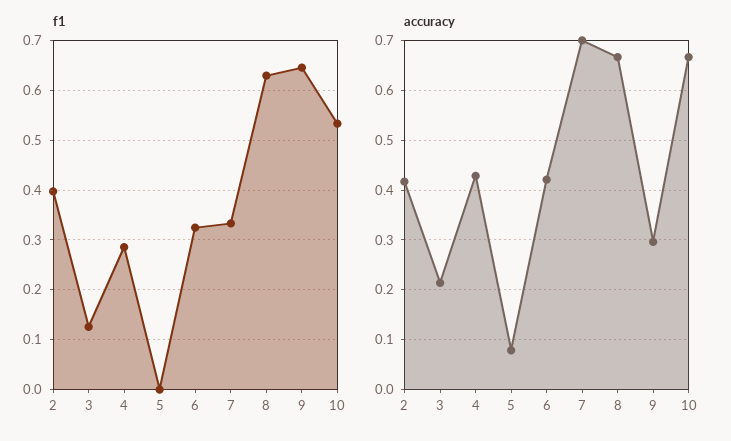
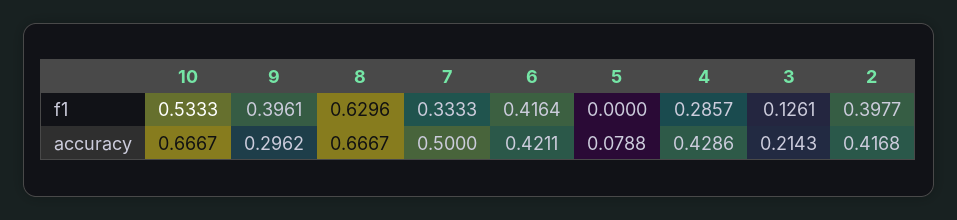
f1, 6: 0.32 -> 0.4164
f1, 9: 0.64 -> 0.3961
accuracy, 7: 0.7 -> 0.5

